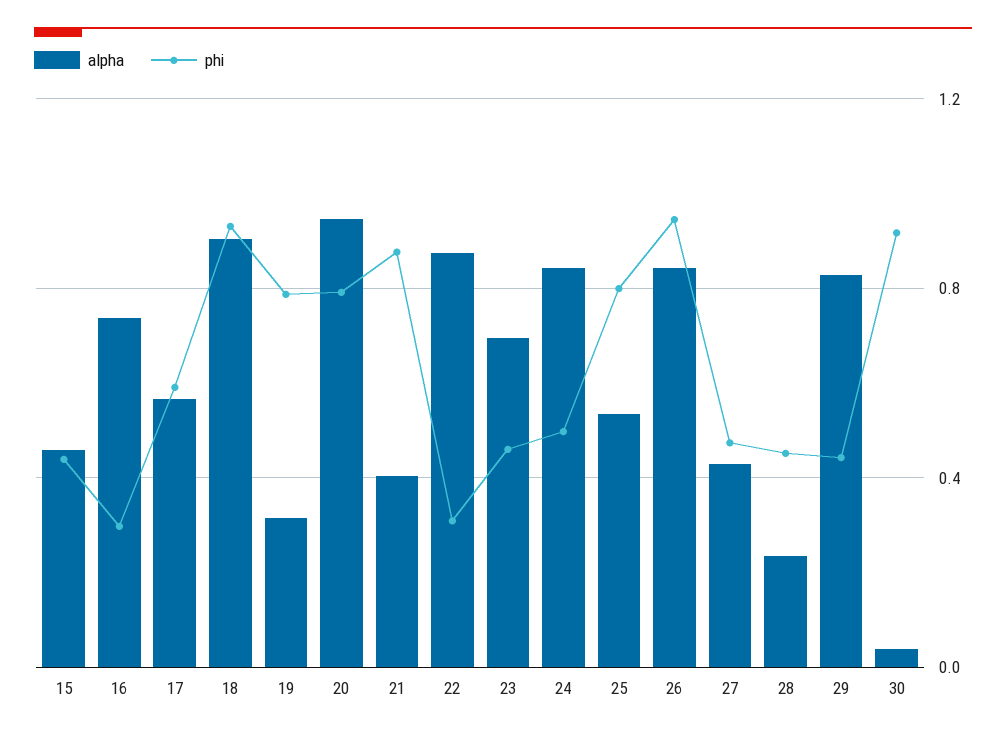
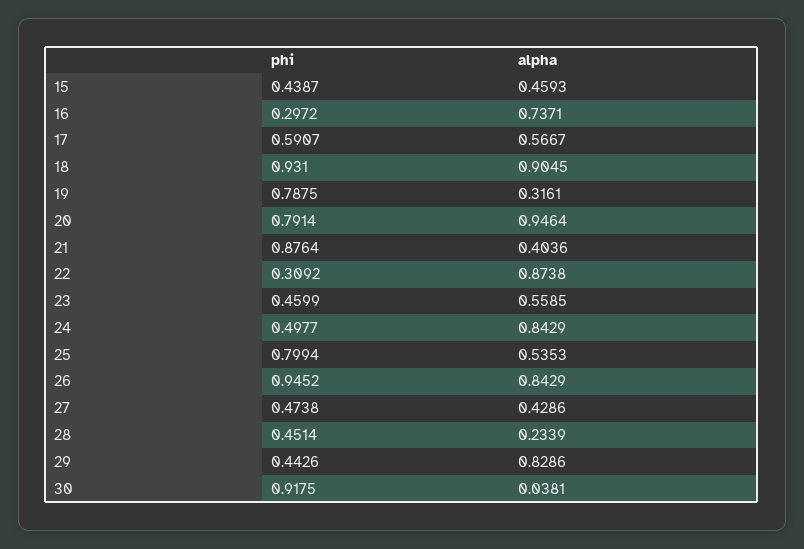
alpha, 23: 0.7 -> 0.5585

